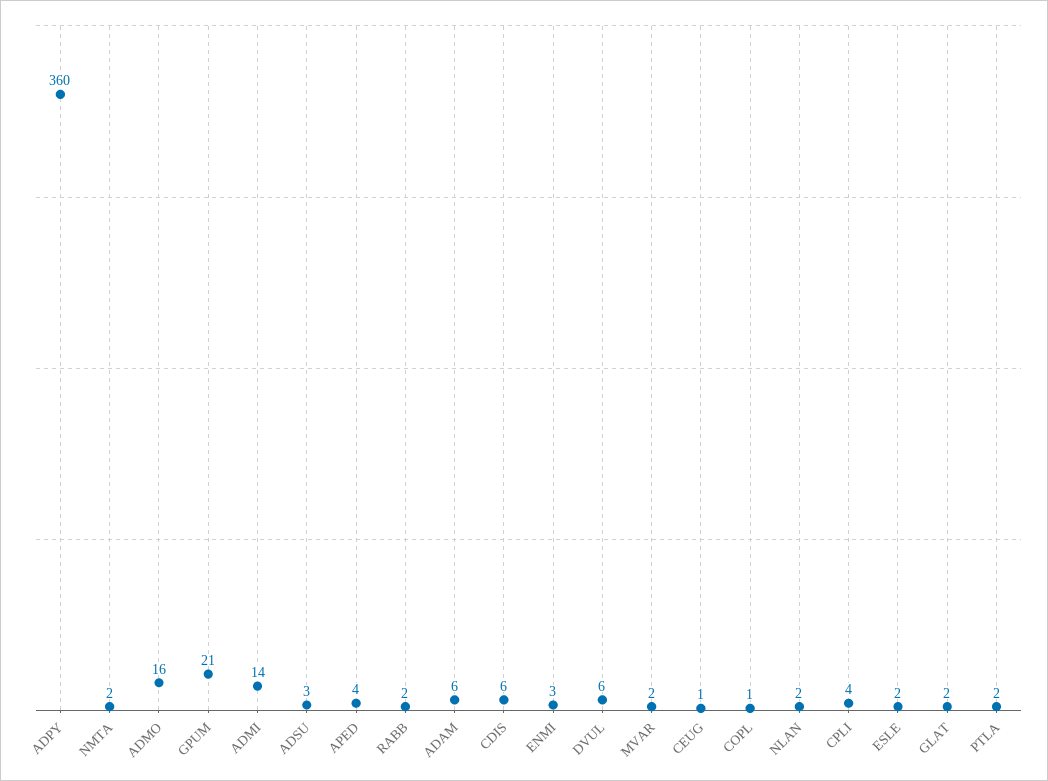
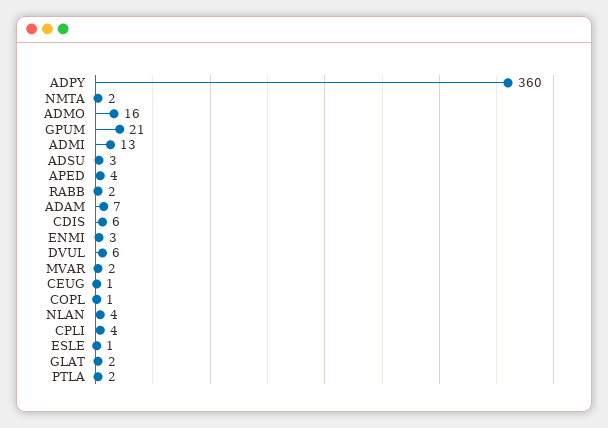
ADMI: 14 -> 13
ADAM: 6 -> 7
NLAN: 2 -> 4
ESLE: 2 -> 1

